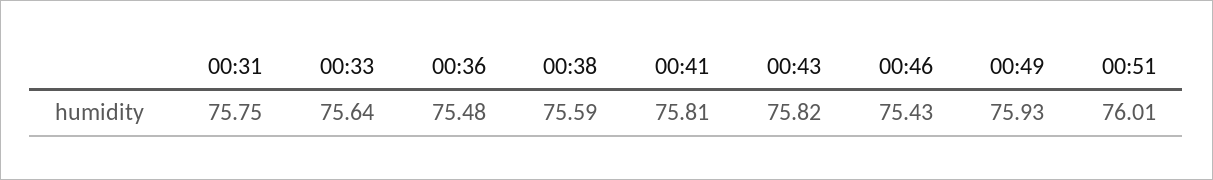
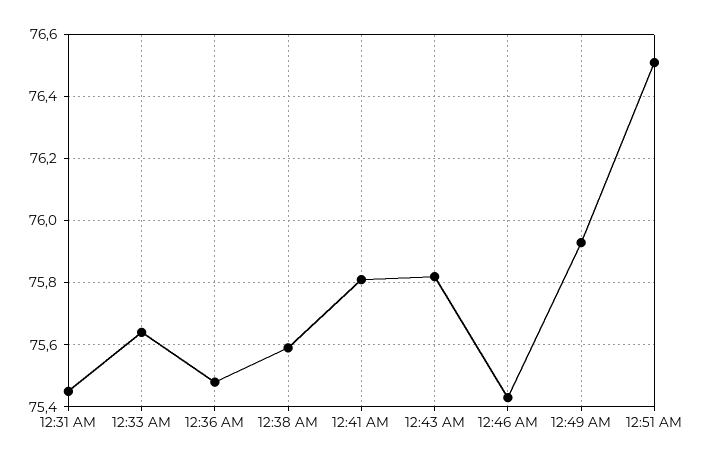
00:31: 75.75 -> 75.45
00:51: 76.01 -> 76.5

